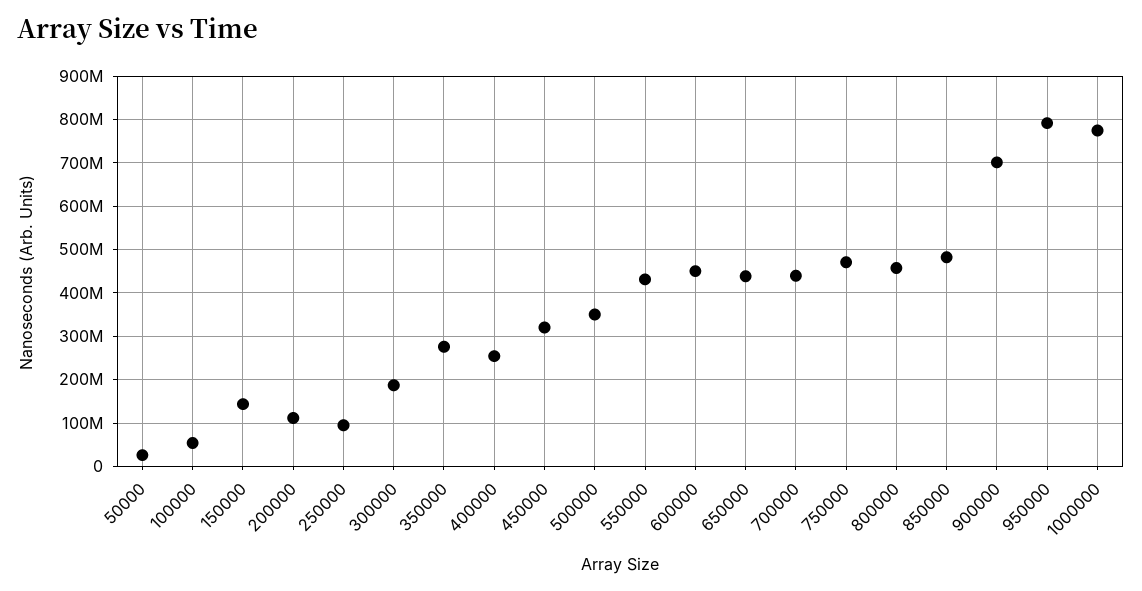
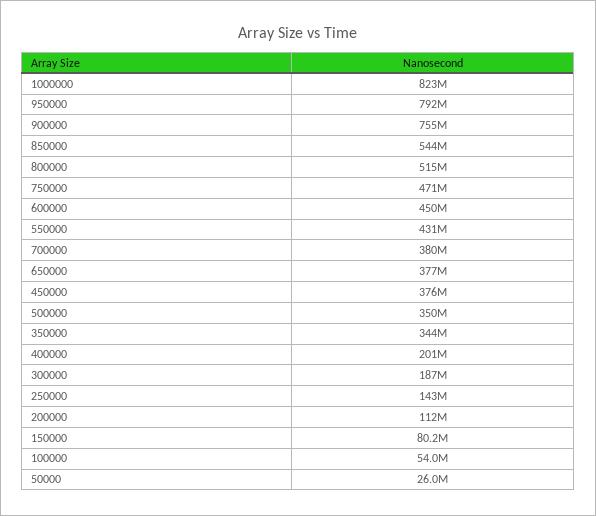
150000: 140000000 -> 80200000
250000: 100000000 -> 143000000
350000: 280000000 -> 344000000
400000: 260000000 -> 201000000
450000: 320000000 -> 376000000
650000: 440000000 -> 377000000
700000: 440000000 -> 380000000
800000: 460000000 -> 515000000
850000: 480000000 -> 544000000
900000: 700000000 -> 755000000
1000000: 780000000 -> 823000000

